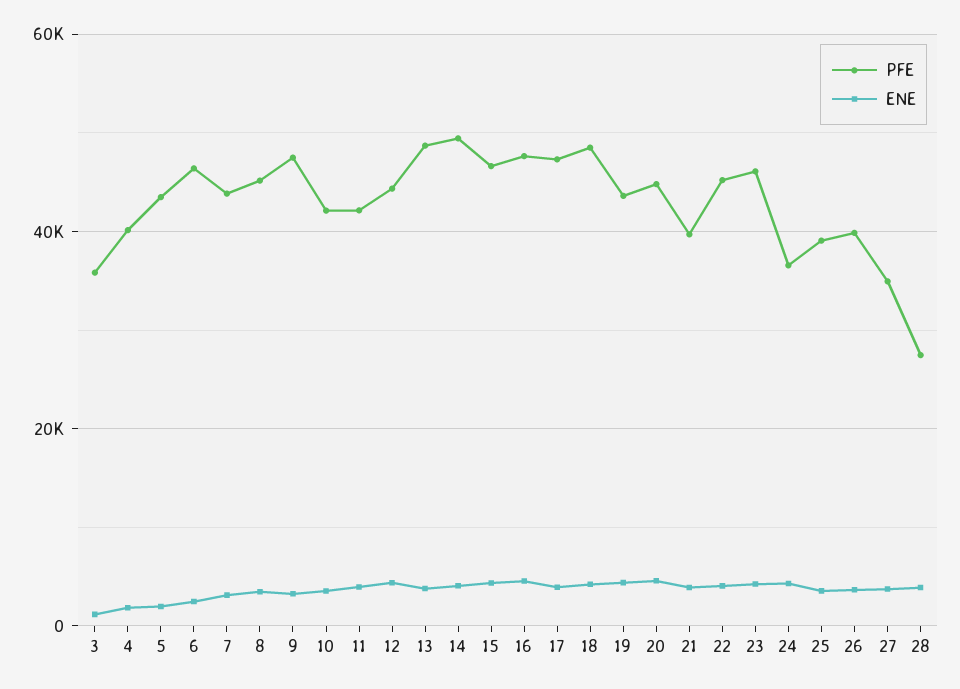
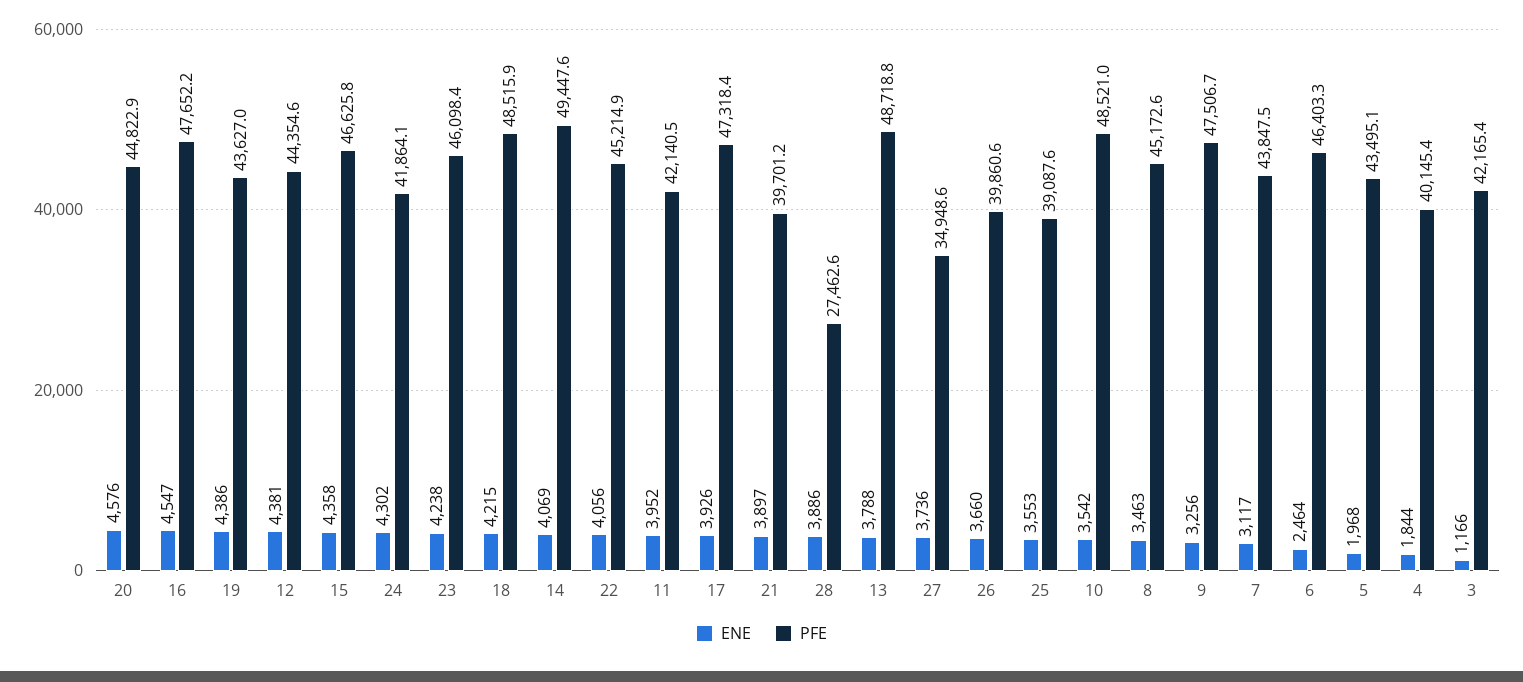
PFE, 3: 36000 -> 42165.4
PFE, 10: 42000 -> 48521
PFE, 24: 36000 -> 41864.1

